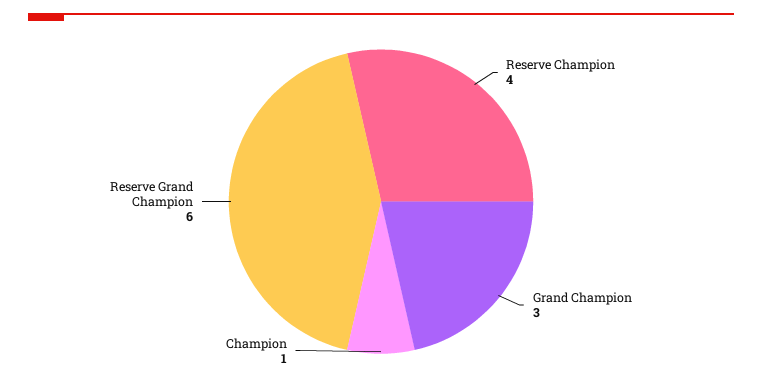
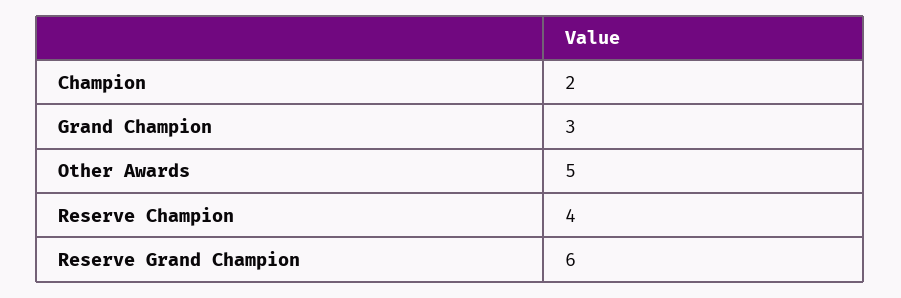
Champion: 1 -> 2
Other Awards: none -> 5

